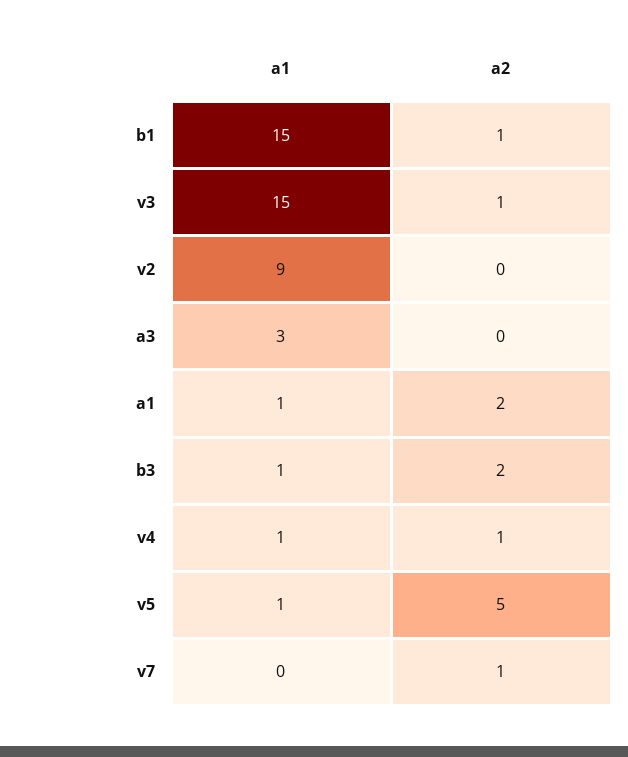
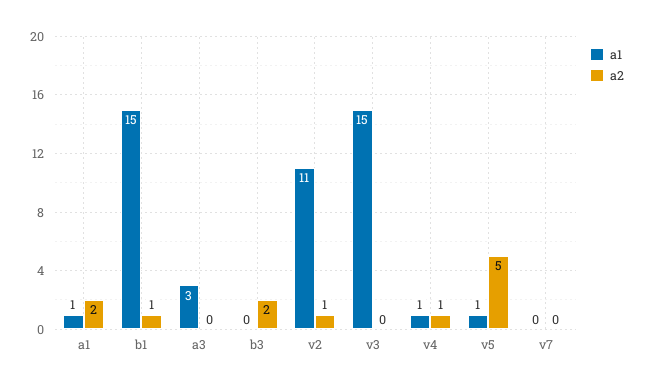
a2, v3: 1 -> 0
a1, v2: 9 -> 11
a2, v2: 0 -> 1
a1, b3: 1 -> 0
a2, v7: 1 -> 0

